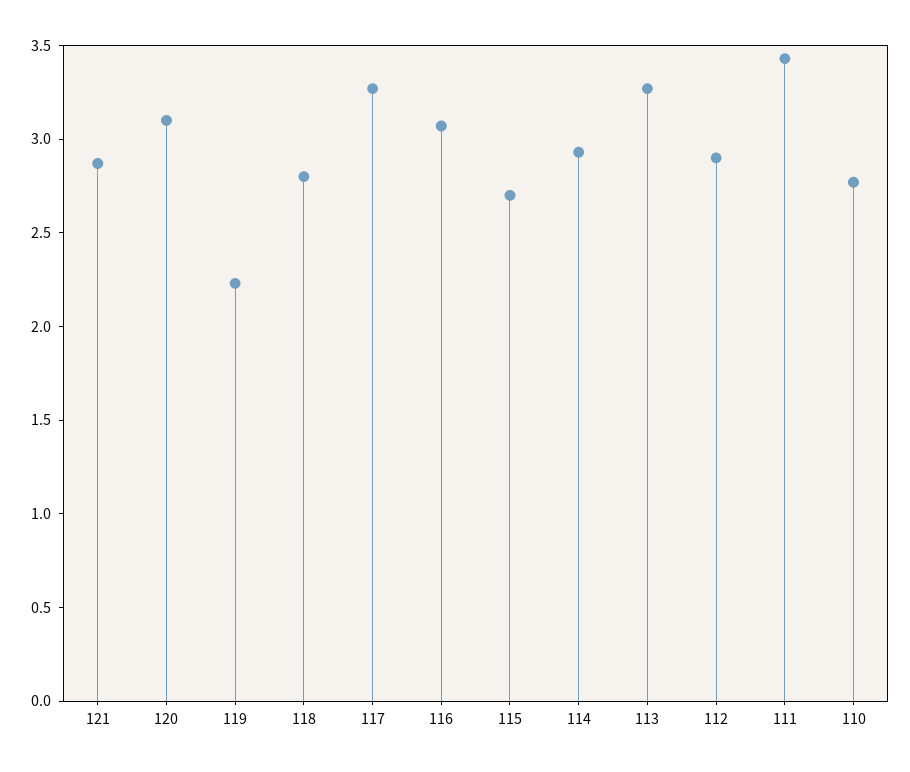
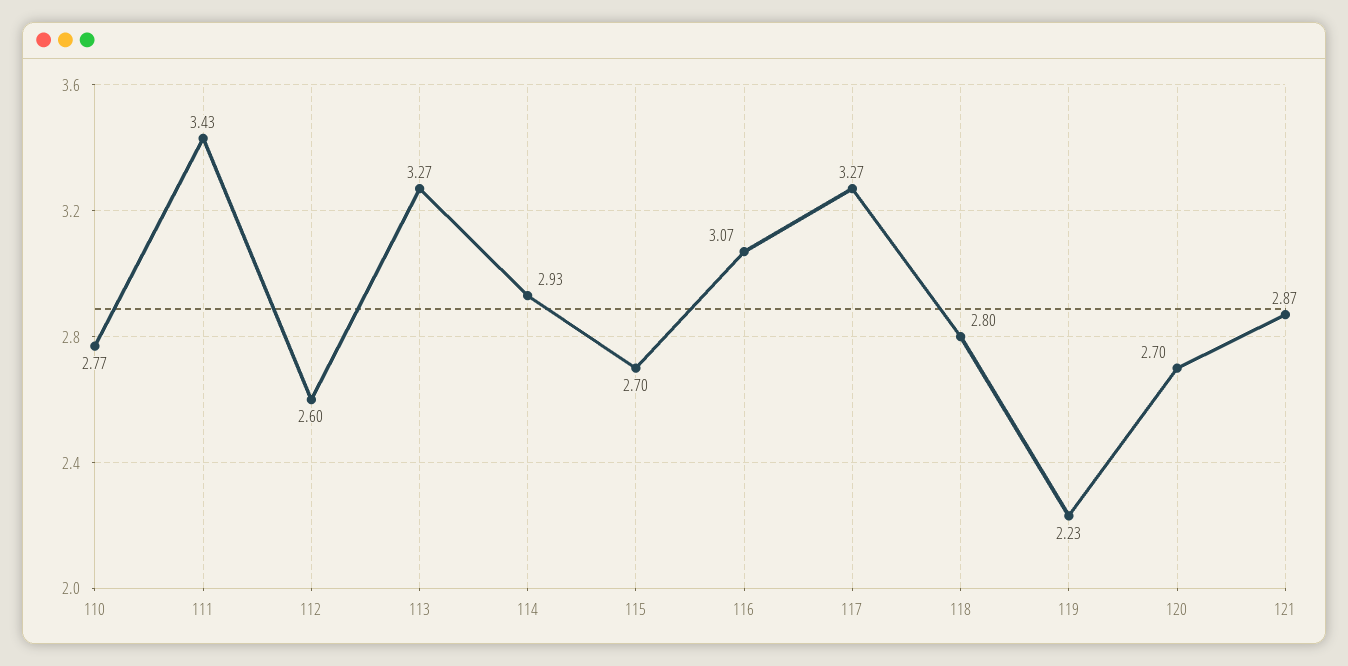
120: 3.1 -> 2.7
112: 2.9 -> 2.6

